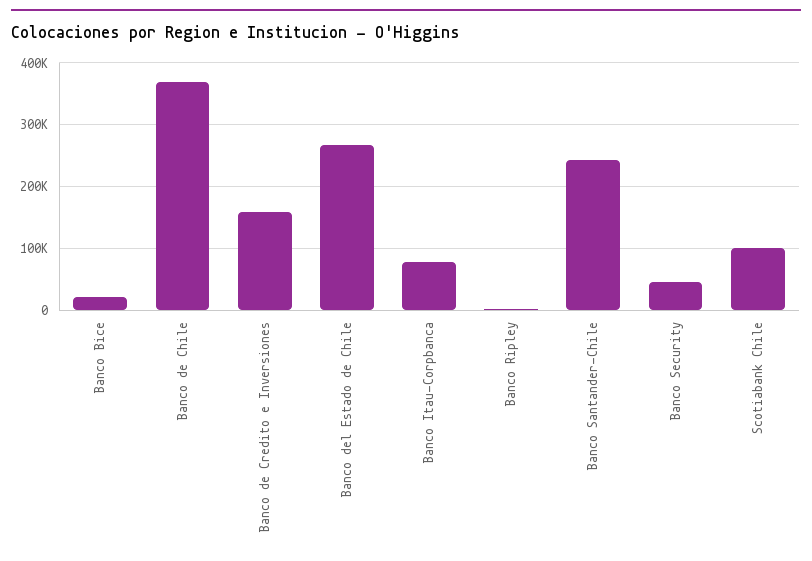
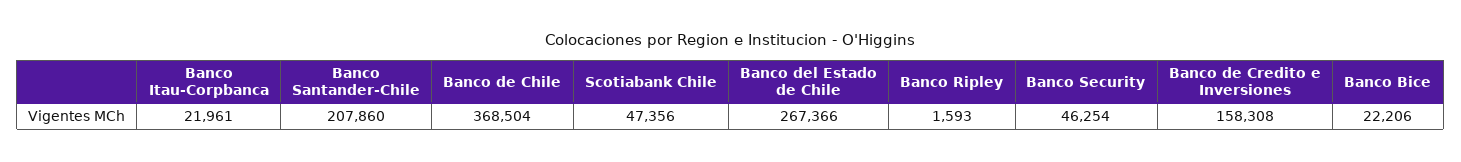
Banco Itau-Corpbanca: 80000 -> 21961
Banco Santander-Chile: 240000 -> 207860
Scotiabank Chile: 100000 -> 47356

